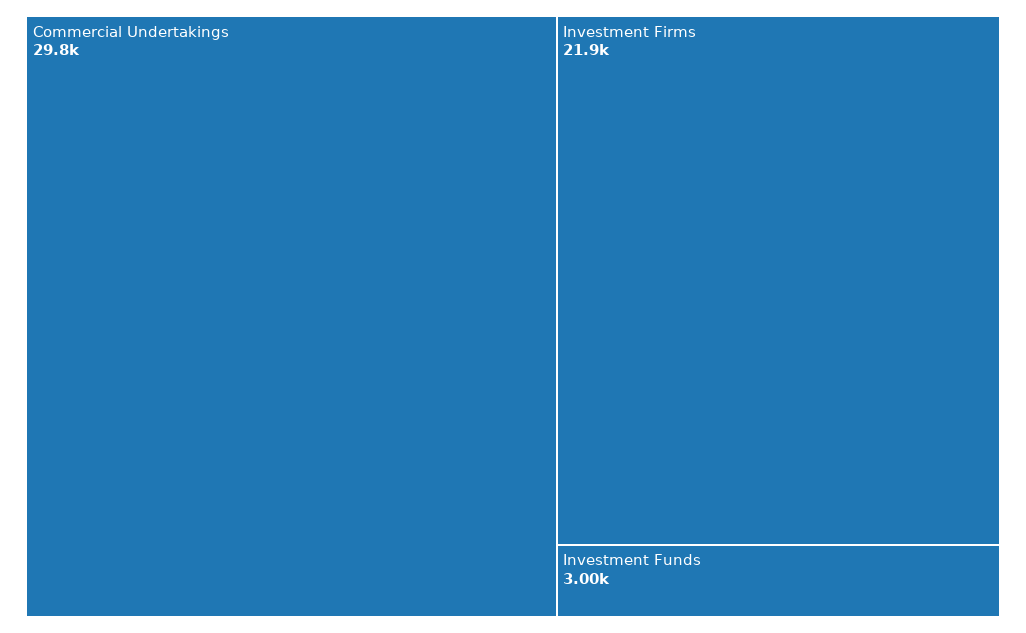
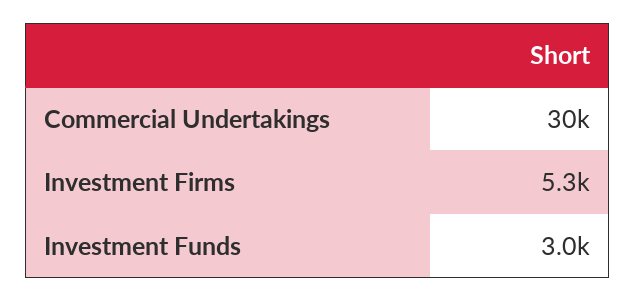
Investment Firms: 21900 -> 5300

